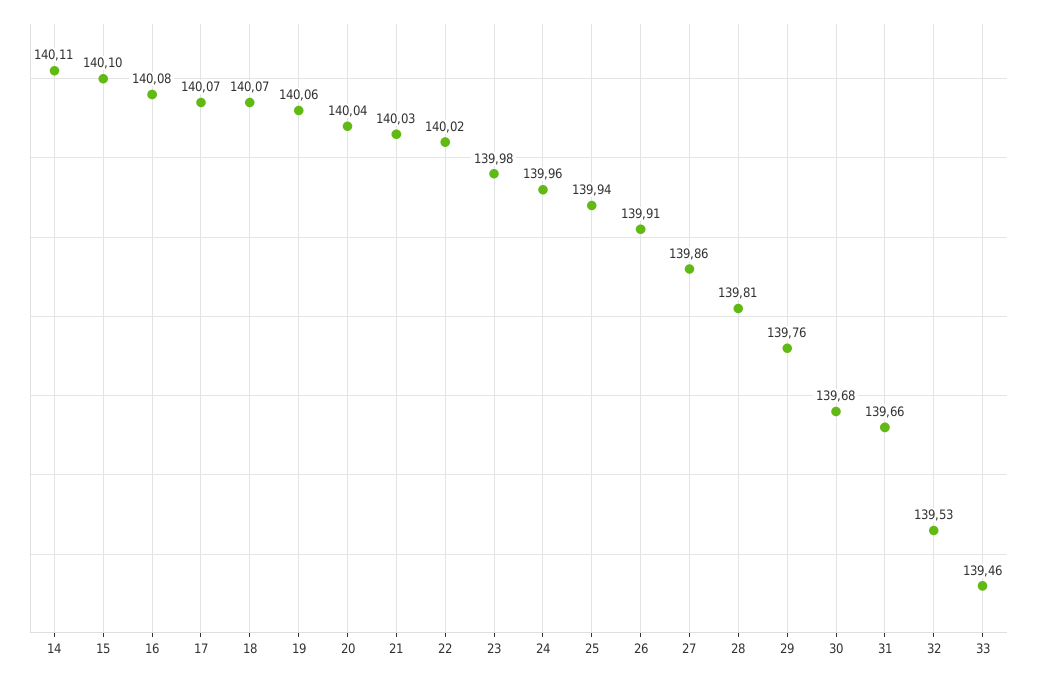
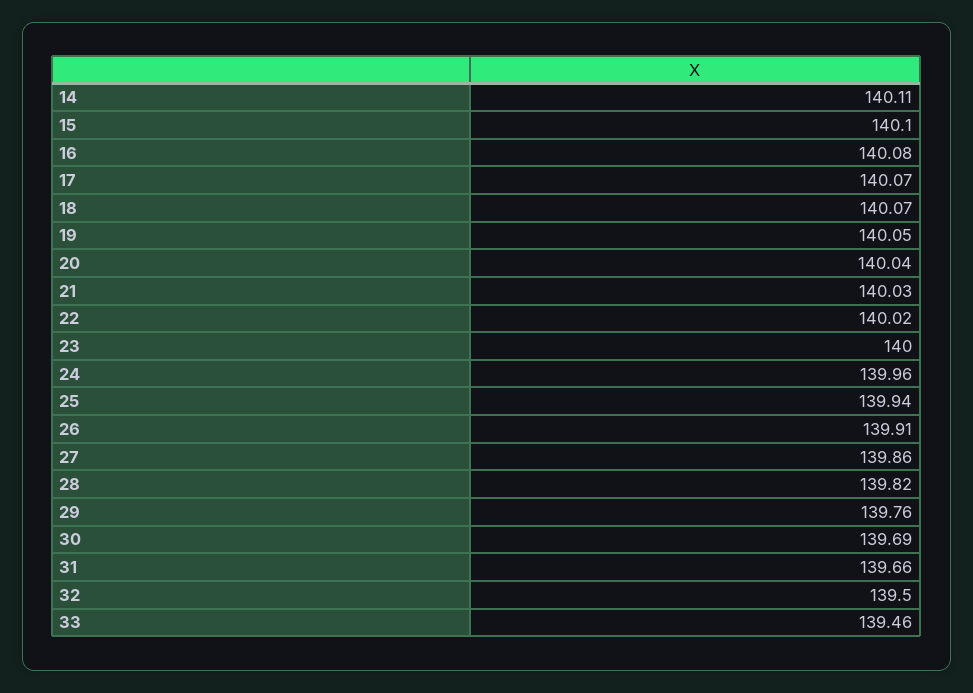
19: 140.06 -> 140.05
23: 139.98 -> 140
28: 139.81 -> 139.82
30: 139.68 -> 139.69
32: 139.53 -> 139.5

